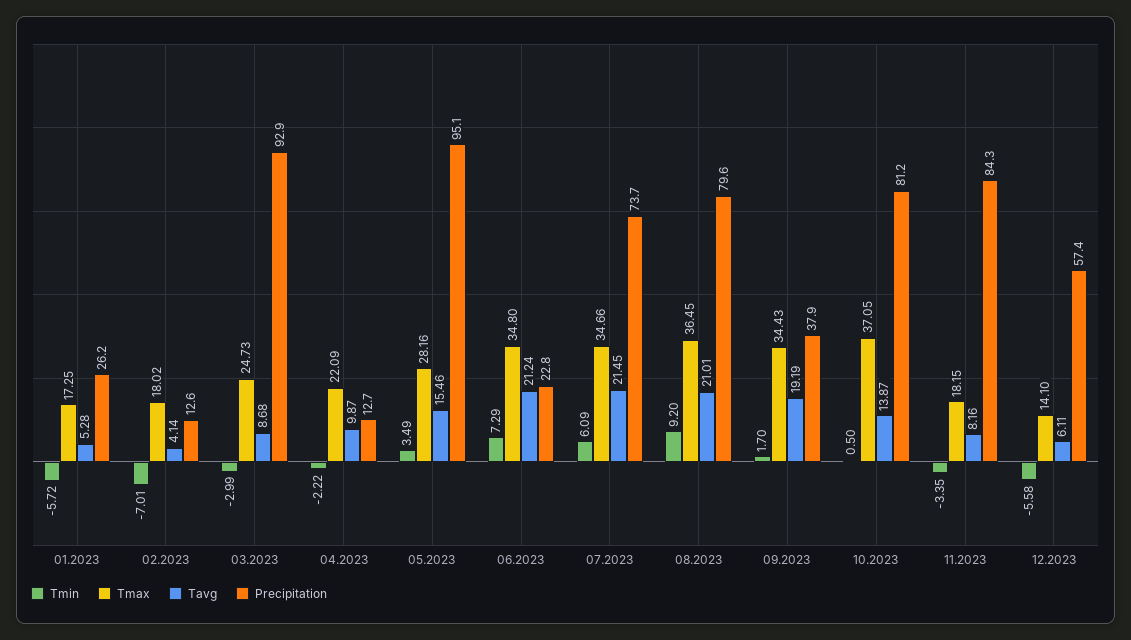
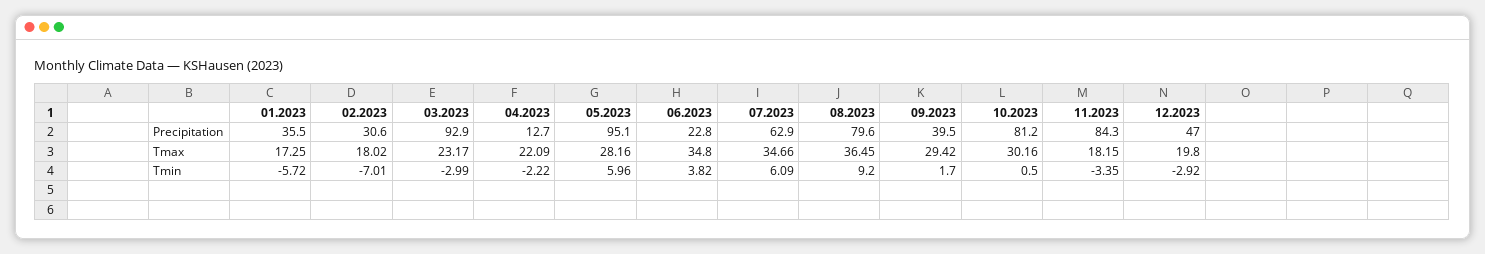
Tavg, 01.2023: 5.28 -> none
Precipitation, 01.2023: 26.2 -> 35.5
Tavg, 02.2023: 4.14 -> none
Precipitation, 02.2023: 12.6 -> 30.6
Tmax, 03.2023: 24.73 -> 23.17
Tavg, 03.2023: 8.68 -> none
Tavg, 04.2023: 9.87 -> none
Tmin, 05.2023: 3.49 -> 5.96
Tavg, 05.2023: 15.46 -> none
Tmin, 06.2023: 7.29 -> 3.82
Tavg, 06.2023: 21.24 -> none
Tavg, 07.2023: 21.45 -> none
Precipitation, 07.2023: 73.7 -> 62.9
Tavg, 08.2023: 21.01 -> none
Tmax, 09.2023: 34.43 -> 29.42
Tavg, 09.2023: 19.19 -> none
Precipitation, 09.2023: 37.9 -> 39.5
Tmax, 10.2023: 37.05 -> 30.16
Tavg, 10.2023: 13.87 -> none
Tavg, 11.2023: 8.16 -> none
Tmin, 12.2023: -5.58 -> -2.92
Tmax, 12.2023: 14.1 -> 19.8
Tavg, 12.2023: 6.11 -> none
Precipitation, 12.2023: 57.4 -> 47

